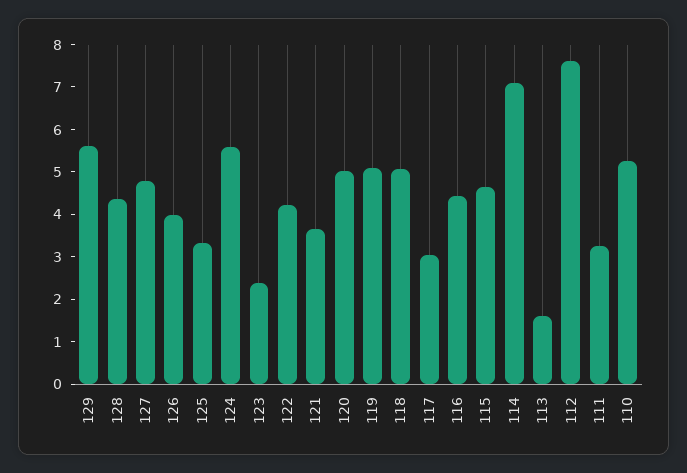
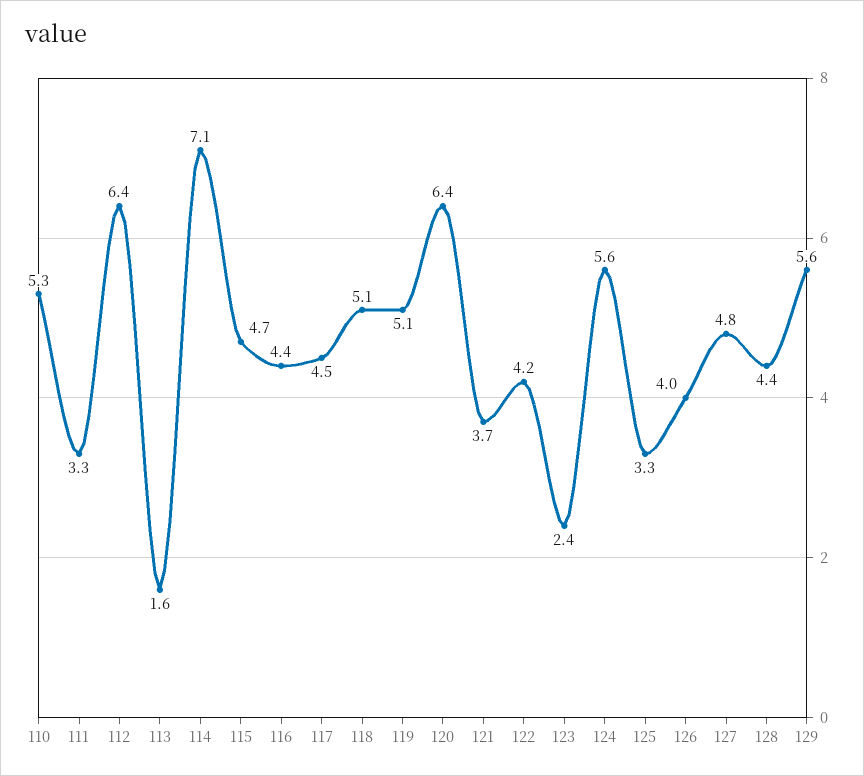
120: 5 -> 6.4
117: 3 -> 4.5
112: 7.6 -> 6.4

